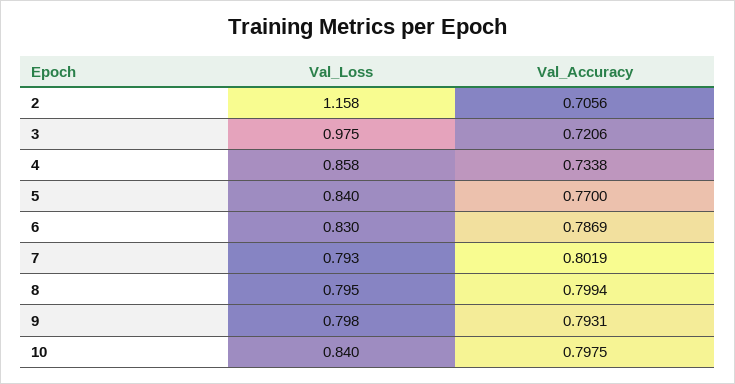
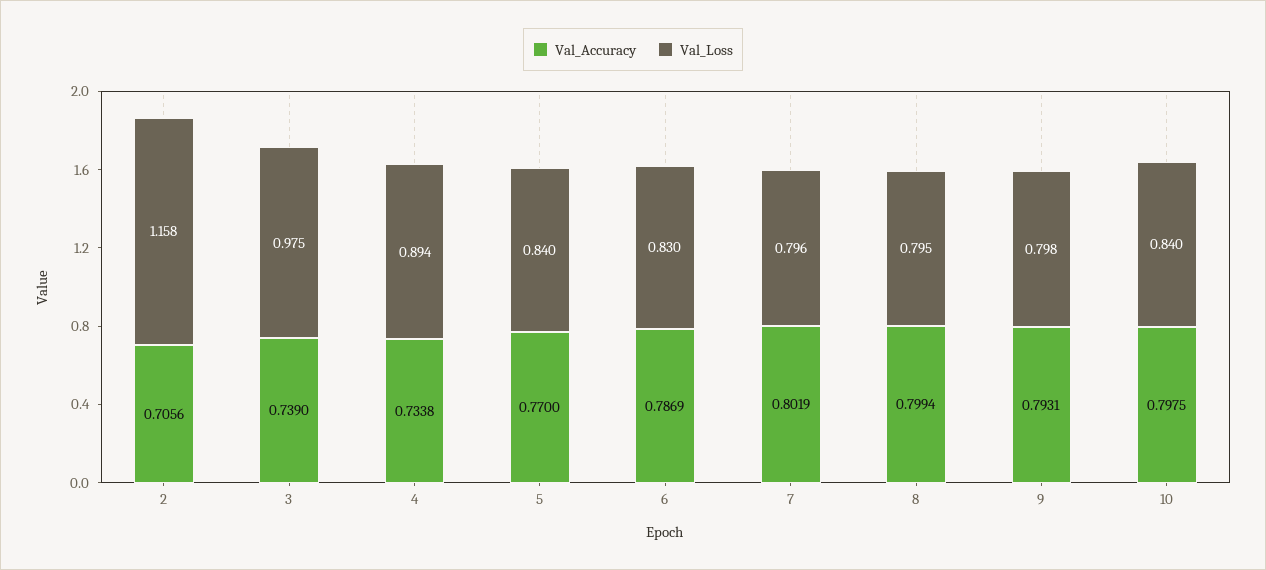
Val_Accuracy, 3: 0.7206 -> 0.739
Val_Loss, 4: 0.858 -> 0.894
Val_Loss, 7: 0.793 -> 0.796

